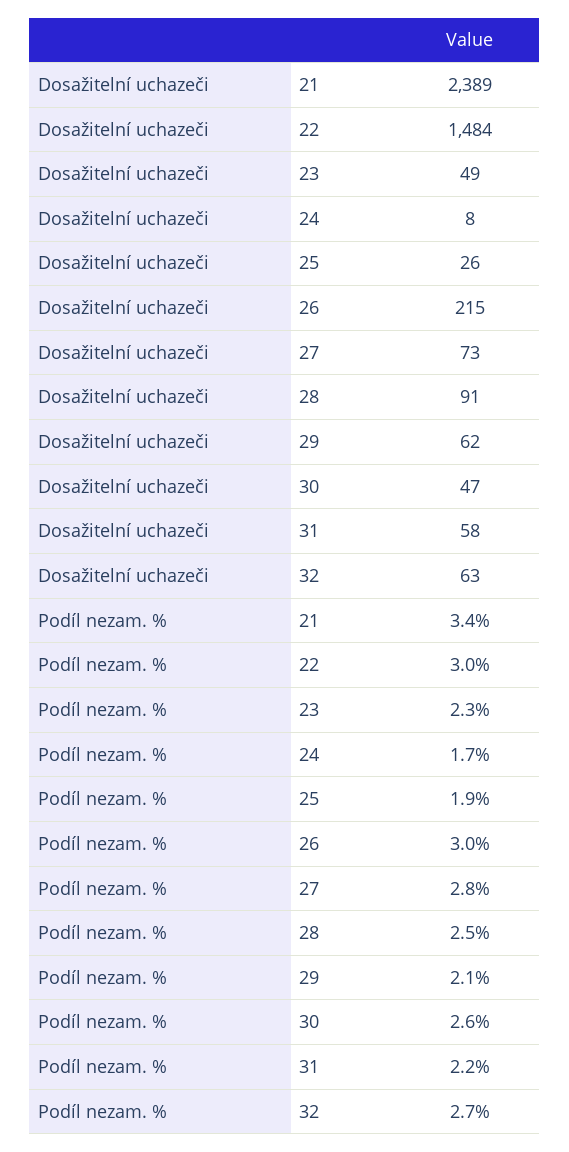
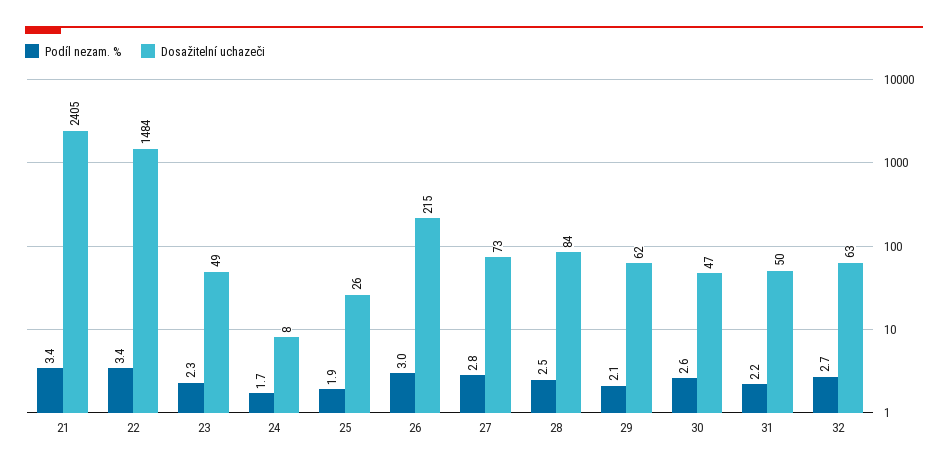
Dosažitelní uchazeči, 21: 2389 -> 2405
Dosažitelní uchazeči, 28: 91 -> 84
Dosažitelní uchazeči, 31: 58 -> 50
Podíl nezam. %, 22: 3 -> 3.4

